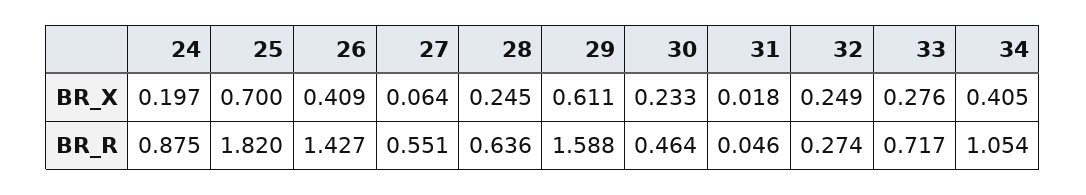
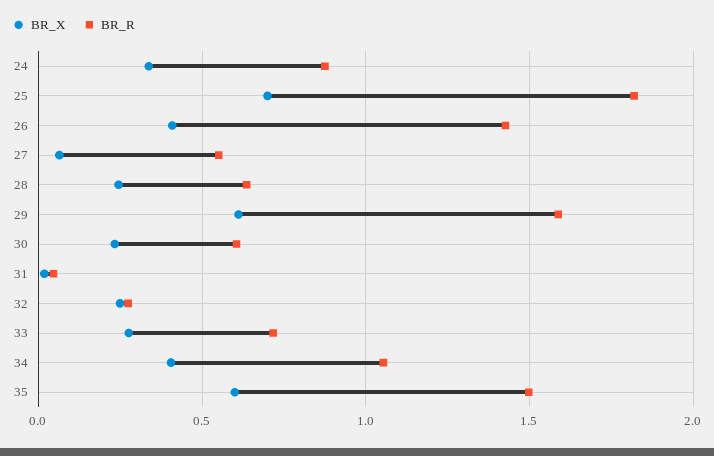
BR_X, 24: 0.197 -> 0.35
BR_R, 30: 0.464 -> 0.6
BR_X, 35: none -> 0.6
BR_R, 35: none -> 1.5

